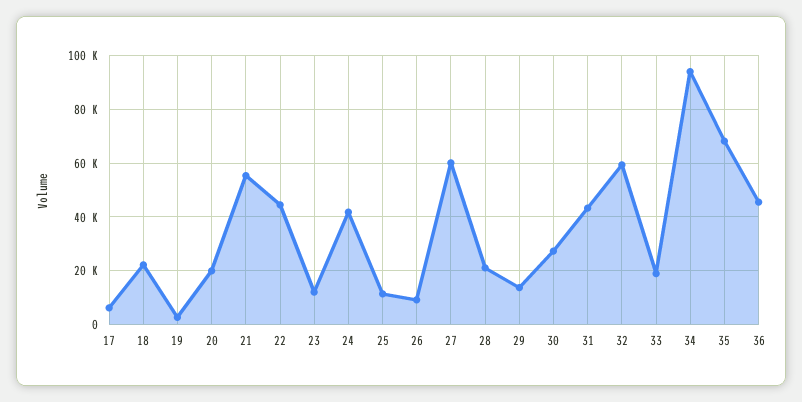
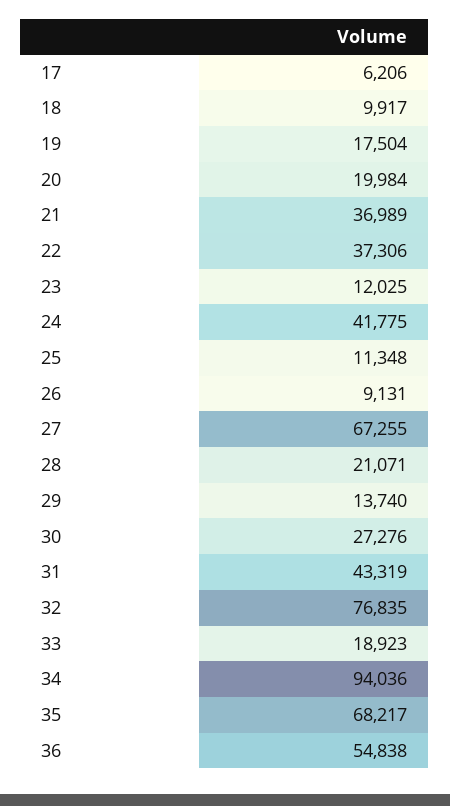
18: 22500 -> 9917
19: 2500 -> 17504
21: 55000 -> 36989
22: 45000 -> 37306
27: 60000 -> 67255
32: 60000 -> 76835
36: 45000 -> 54838

